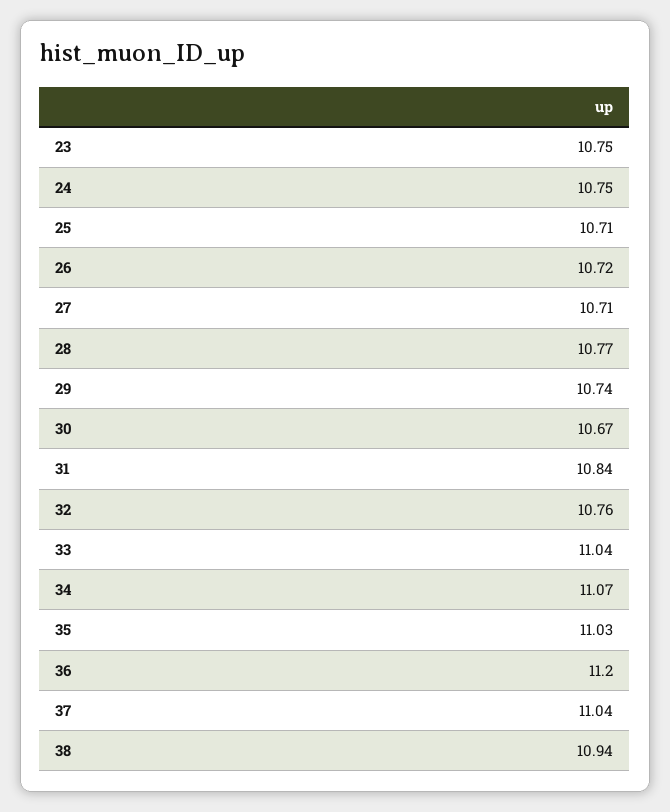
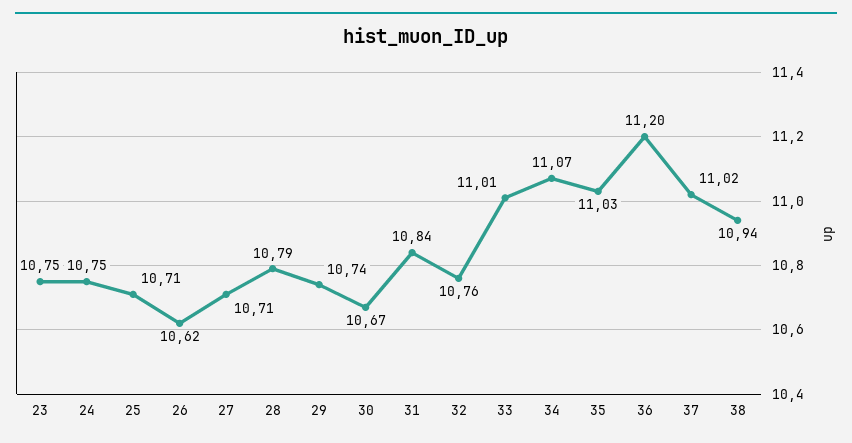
26: 10.72 -> 10.62
28: 10.77 -> 10.79
33: 11.04 -> 11.01
37: 11.04 -> 11.02

